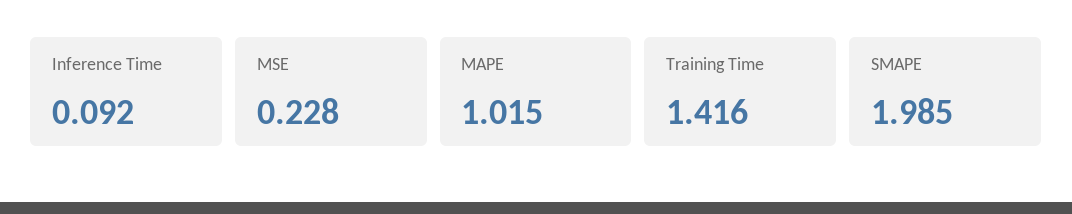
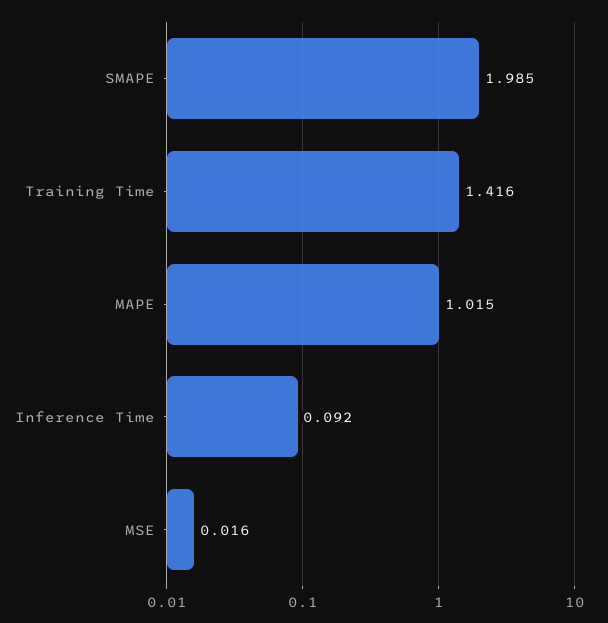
MSE: 0.228 -> 0.016

